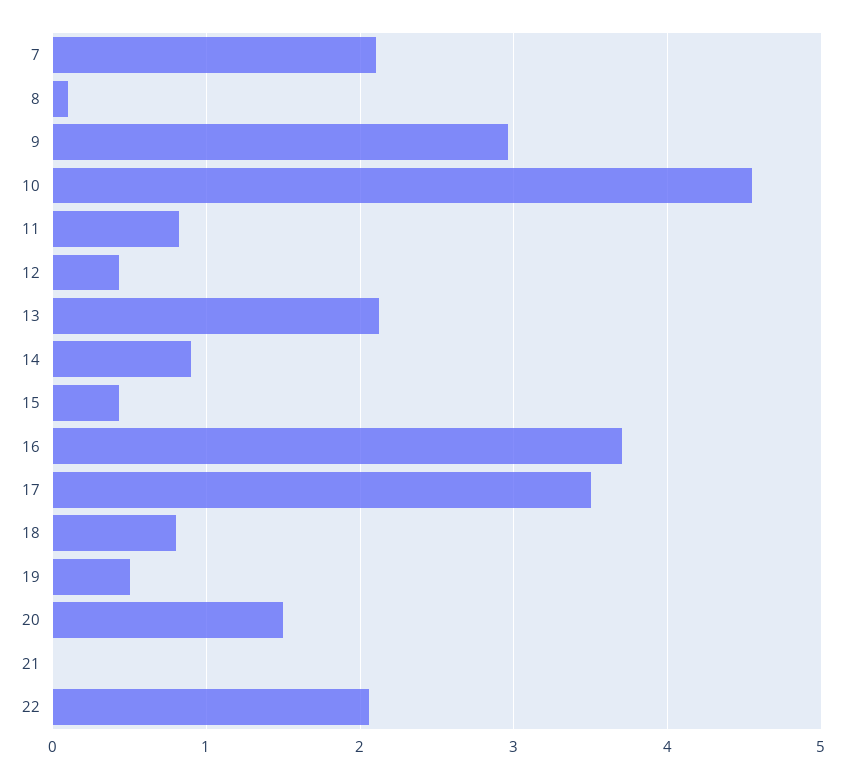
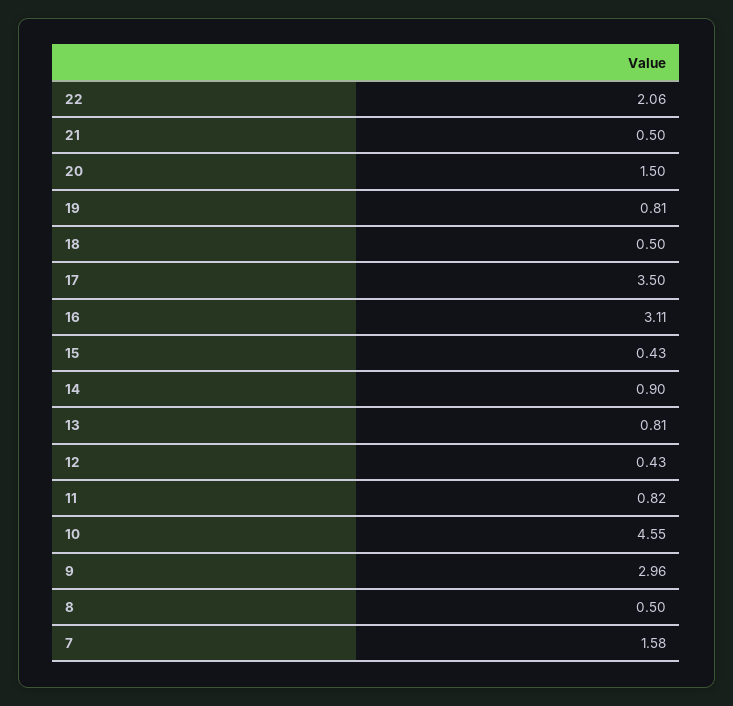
7: 2.1 -> 1.58
8: 0.1 -> 0.5
13: 2.1 -> 0.81
16: 3.7 -> 3.11
18: 0.8 -> 0.5
19: 0.5 -> 0.81
21: 0 -> 0.5

